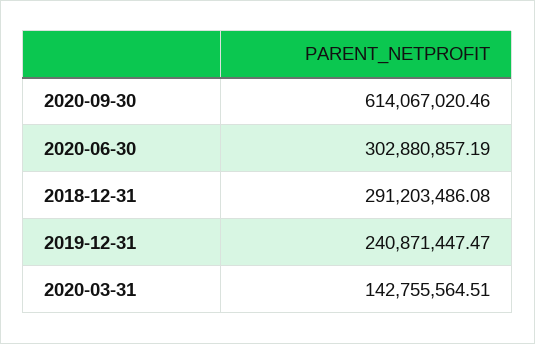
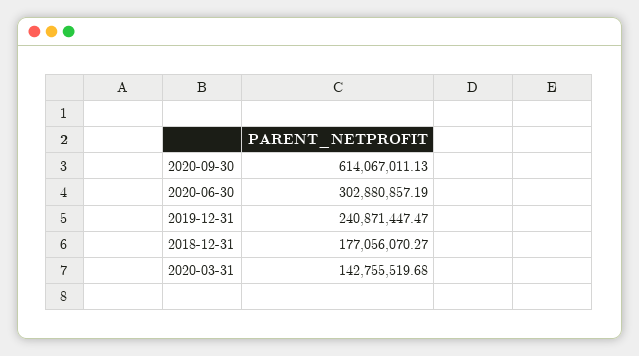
2020-09-30: 614067020.46 -> 614067011.13
2018-12-31: 291203486.08 -> 177056070.27
2020-03-31: 142755564.51 -> 142755519.68

